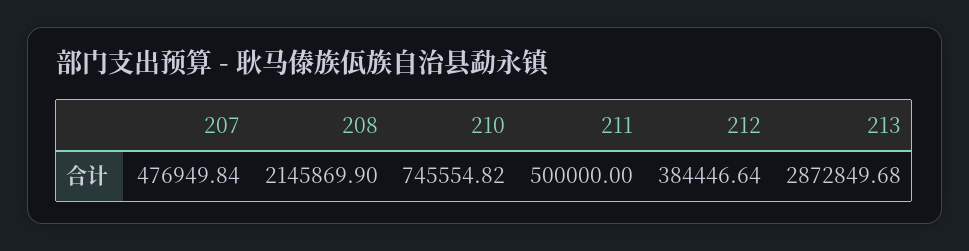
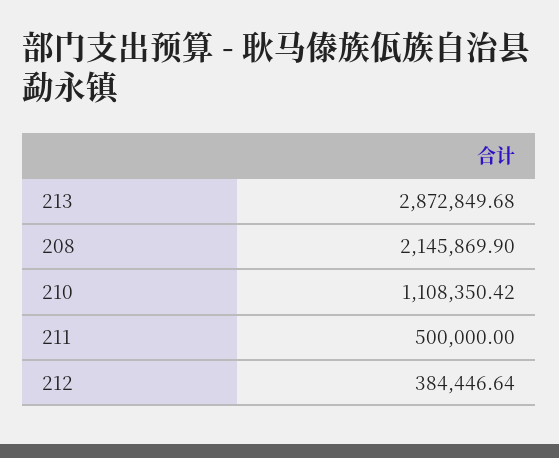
207: 476949.84 -> none
210: 745554.82 -> 1108350.42

